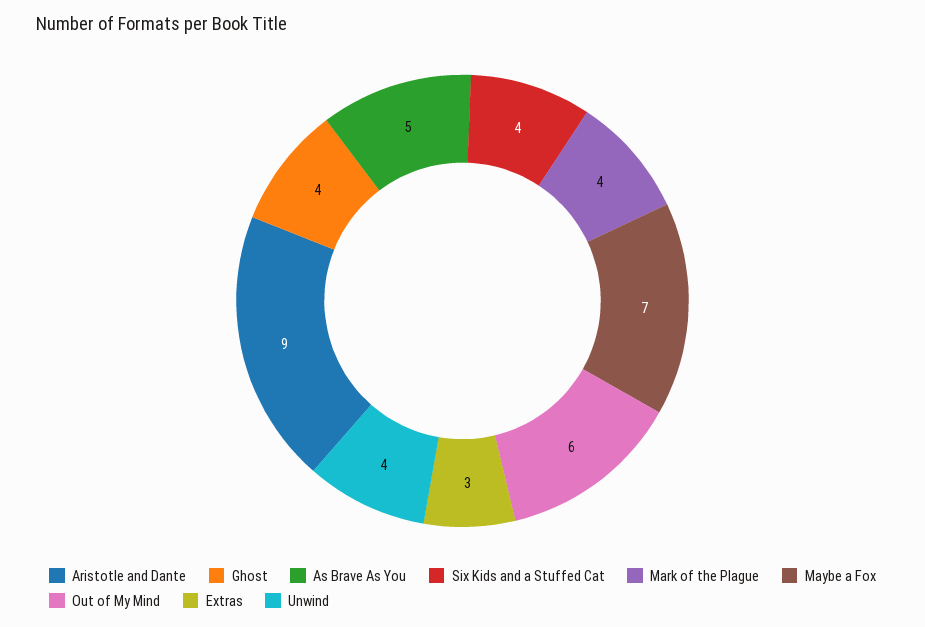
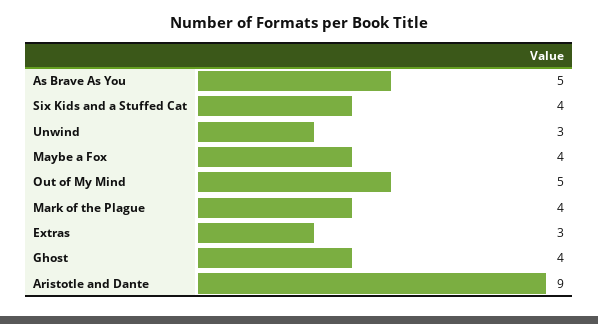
Maybe a Fox: 7 -> 4
Out of My Mind: 6 -> 5
Unwind: 4 -> 3

